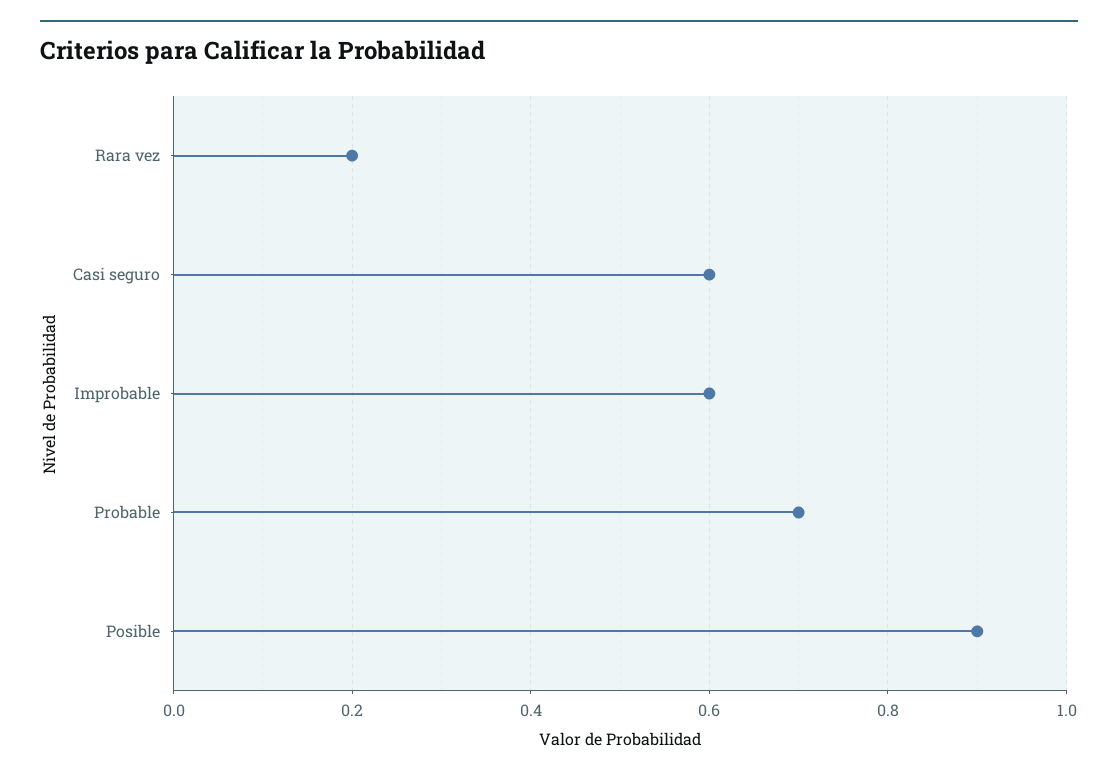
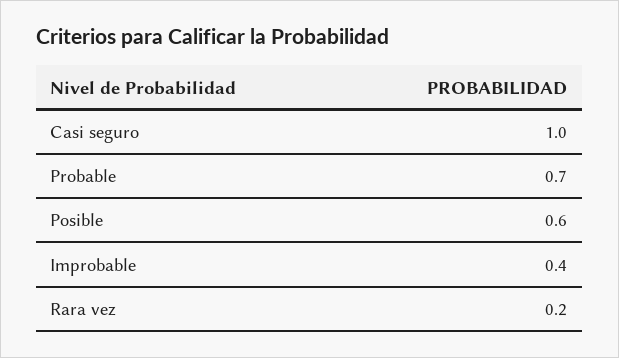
Casi seguro: 0.6 -> 1
Improbable: 0.6 -> 0.4
Posible: 0.9 -> 0.6

